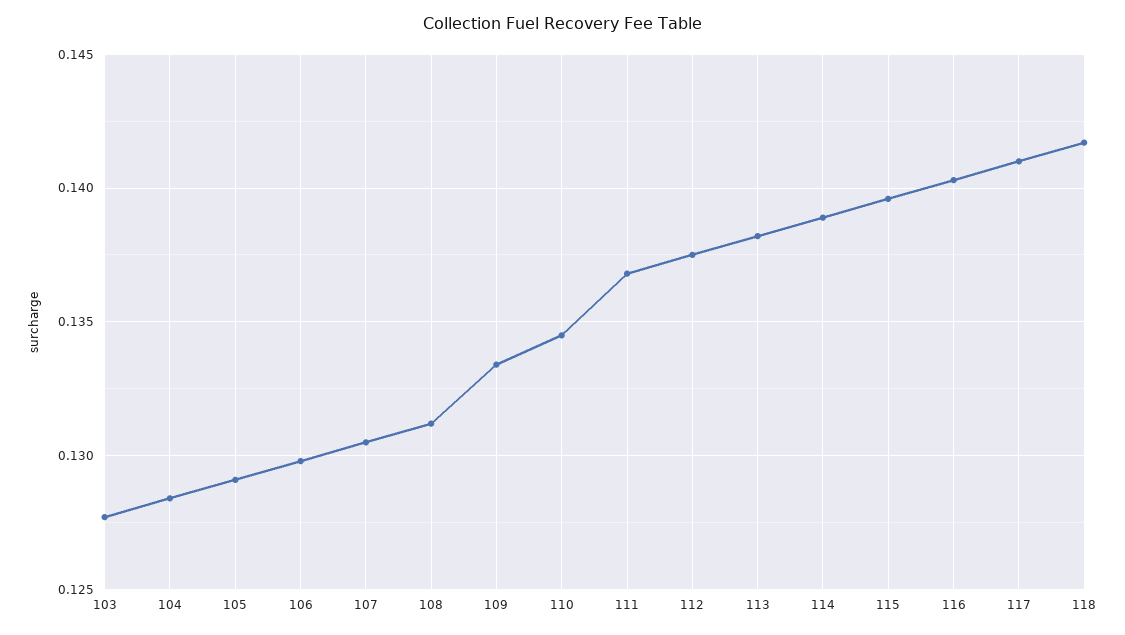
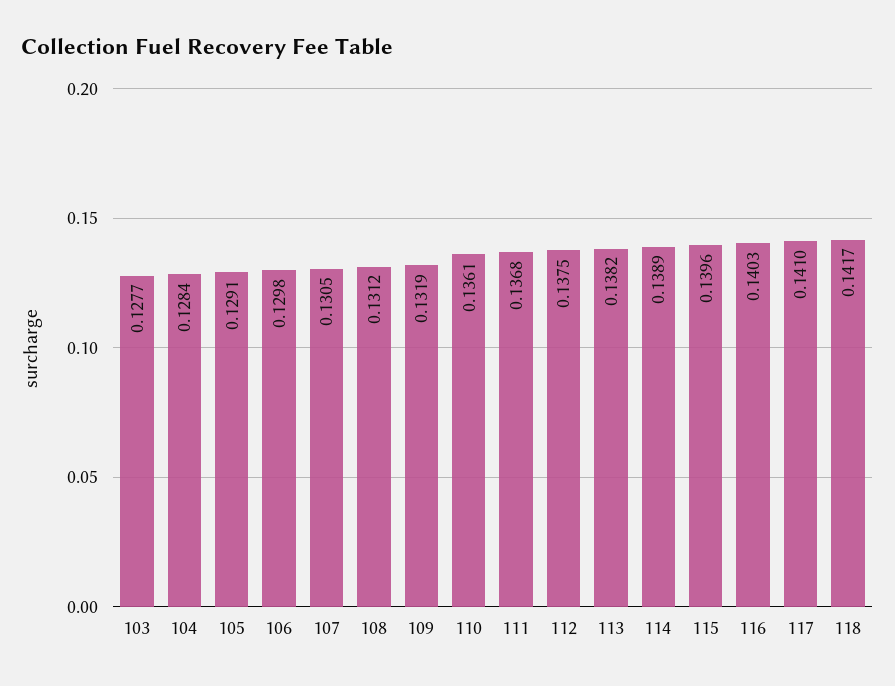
109: 0.1335 -> 0.1319
110: 0.1345 -> 0.1361

